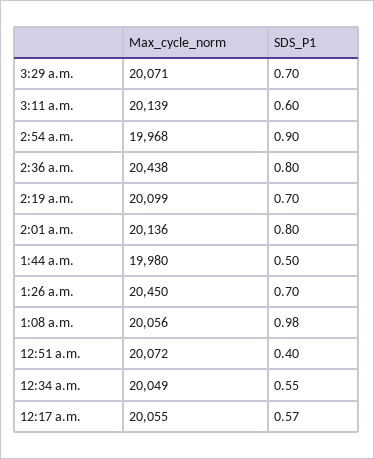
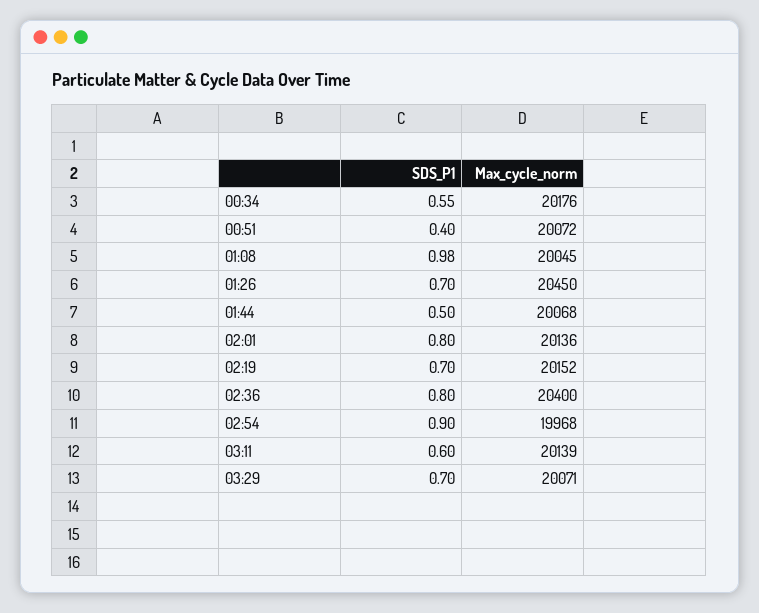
Max_cycle_norm, 2:36 a.m.: 20438 -> 20400
Max_cycle_norm, 2:19 a.m.: 20099 -> 20152
Max_cycle_norm, 1:44 a.m.: 19980 -> 20068
Max_cycle_norm, 1:08 a.m.: 20056 -> 20045
Max_cycle_norm, 12:34 a.m.: 20049 -> 20176
Max_cycle_norm, 12:17 a.m.: 20055 -> none
SDS_P1, 12:17 a.m.: 0.57 -> none

